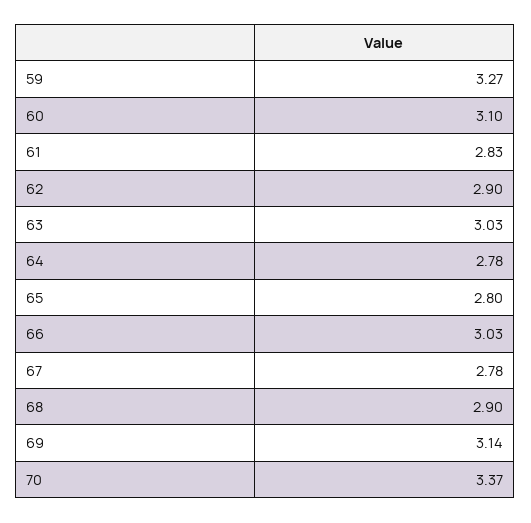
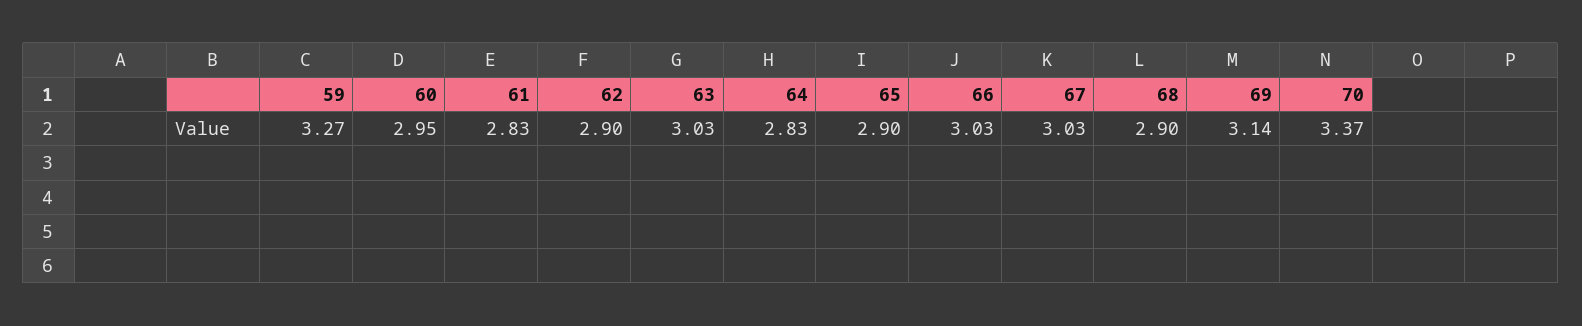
60: 3.1 -> 2.95
64: 2.78 -> 2.83
65: 2.8 -> 2.9
67: 2.78 -> 3.03

